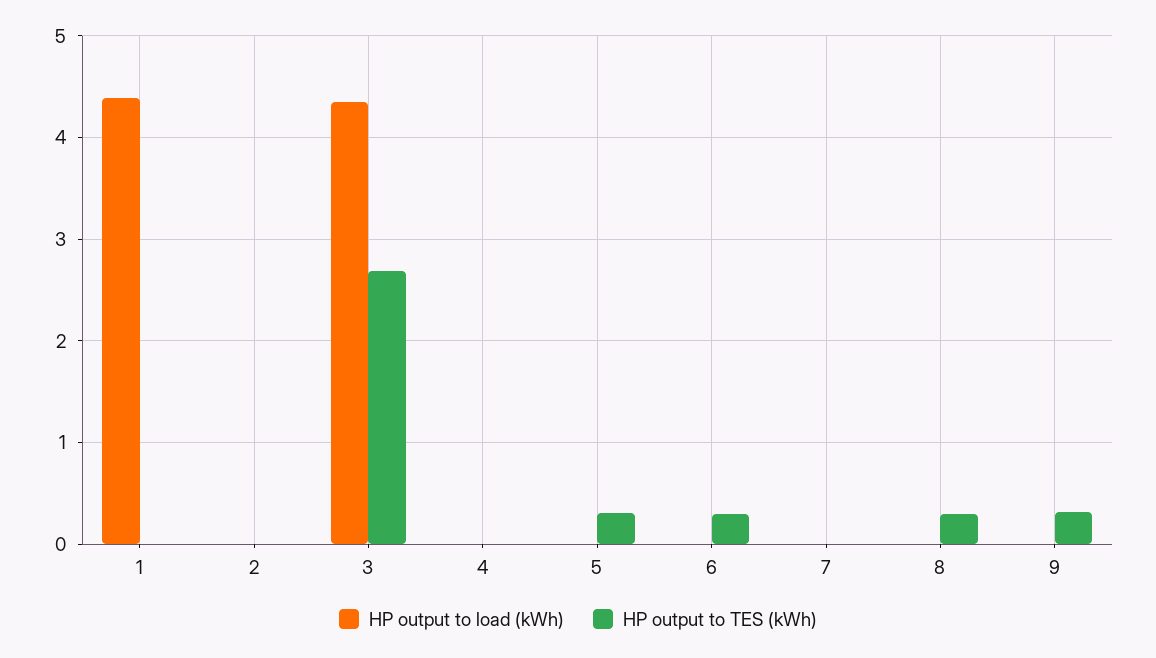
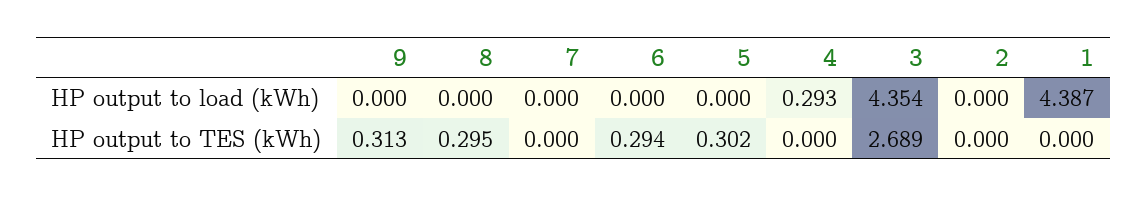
HP output to load (kWh), 4: 0 -> 0.293

